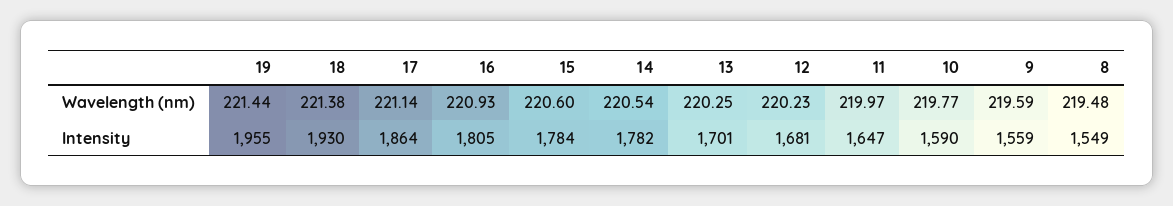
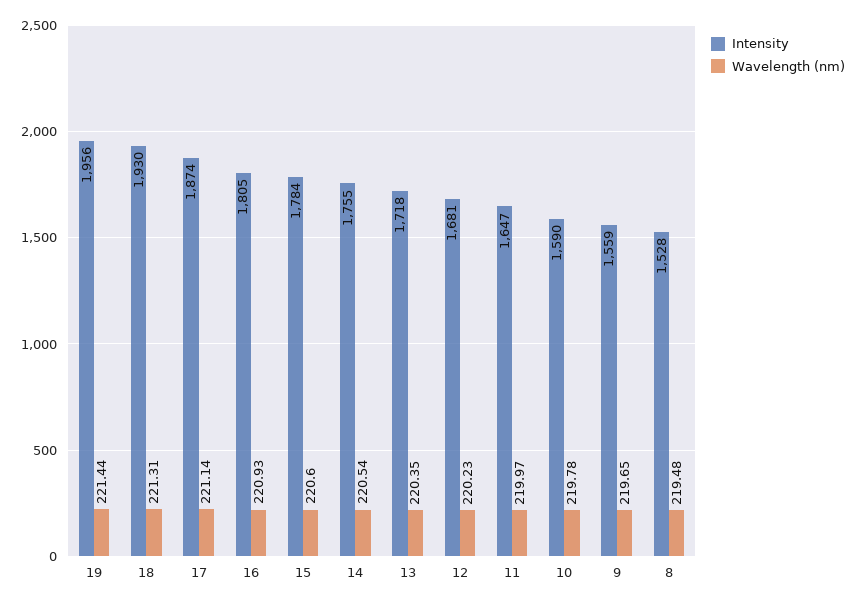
Wavelength (nm), 18: 221.38 -> 221.31
Wavelength (nm), 13: 220.25 -> 220.35
Wavelength (nm), 10: 219.77 -> 219.78
Wavelength (nm), 9: 219.59 -> 219.65
Intensity, 19: 1955 -> 1956
Intensity, 17: 1864 -> 1874
Intensity, 14: 1782 -> 1755
Intensity, 13: 1701 -> 1718
Intensity, 8: 1549 -> 1528

